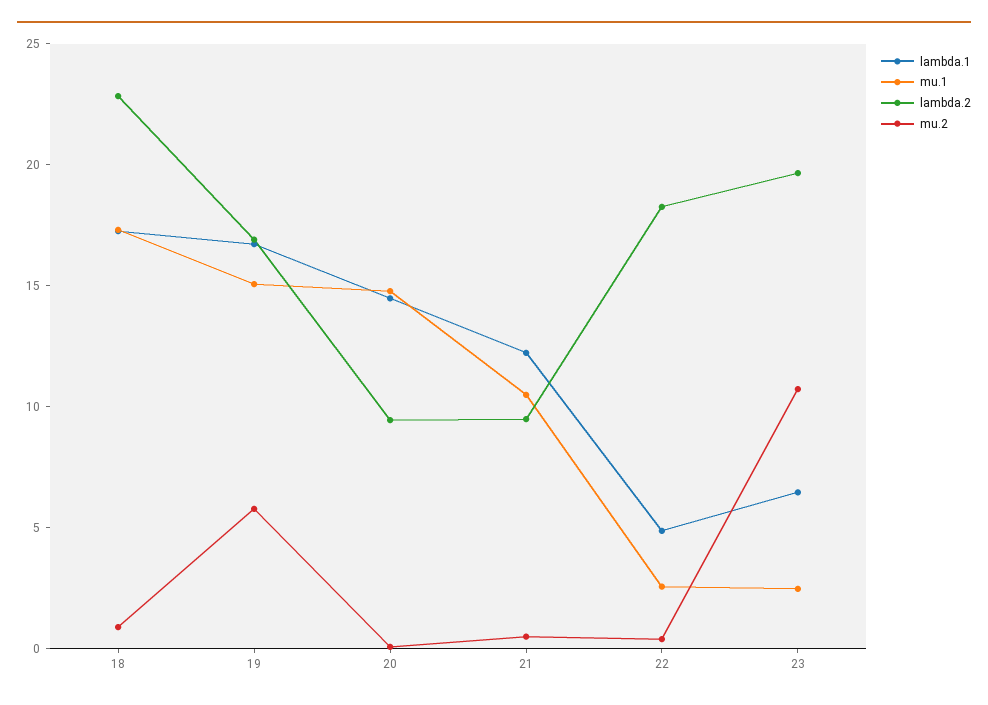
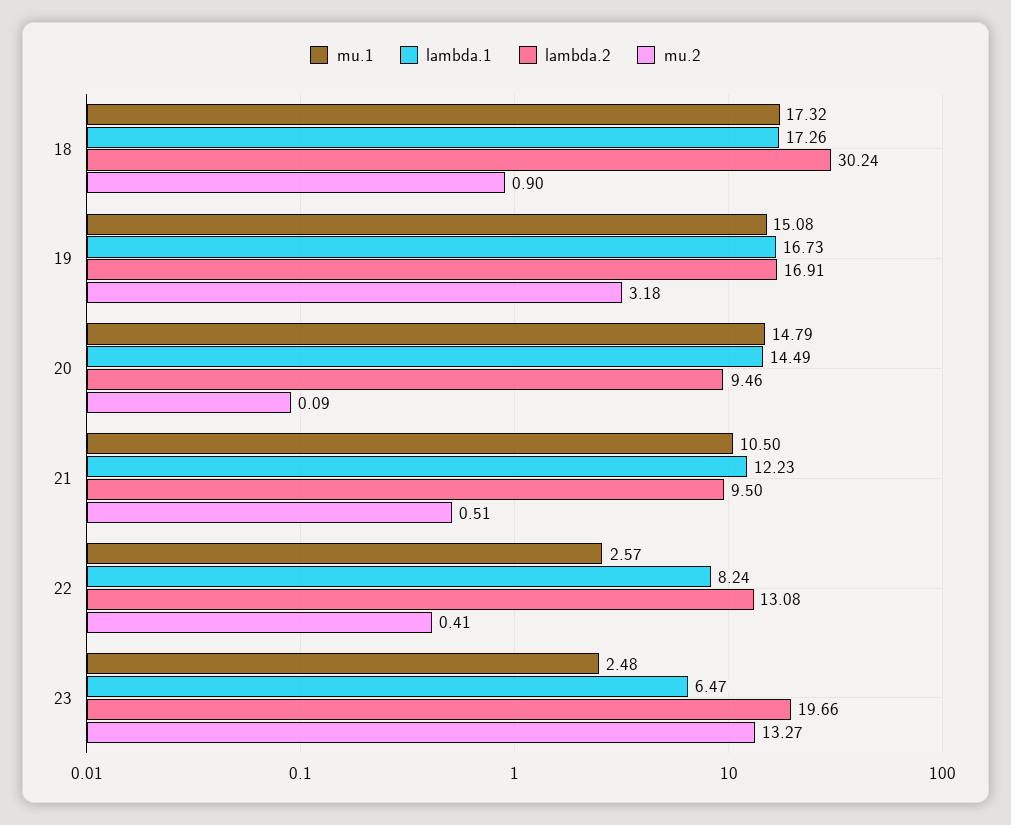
lambda.2, 18: 23 -> 30.24
mu.2, 19: 6 -> 3.18
lambda.1, 22: 5 -> 8.24
lambda.2, 22: 18 -> 13.08
mu.2, 23: 11 -> 13.27

